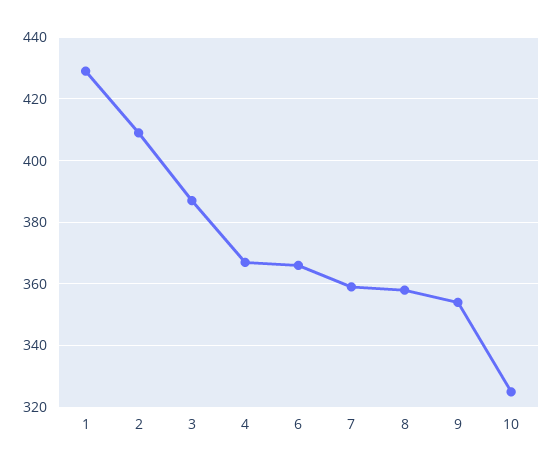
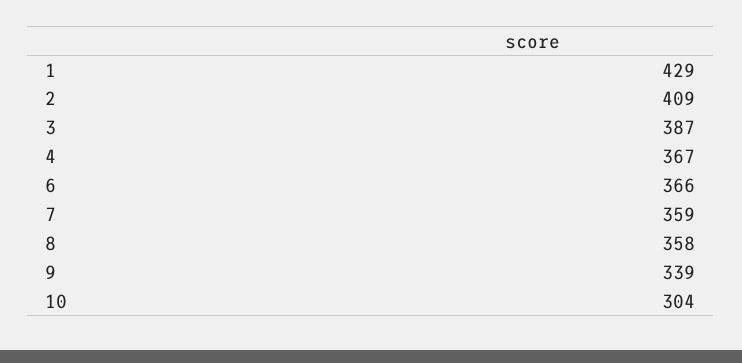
9: 355 -> 339
10: 325 -> 304

